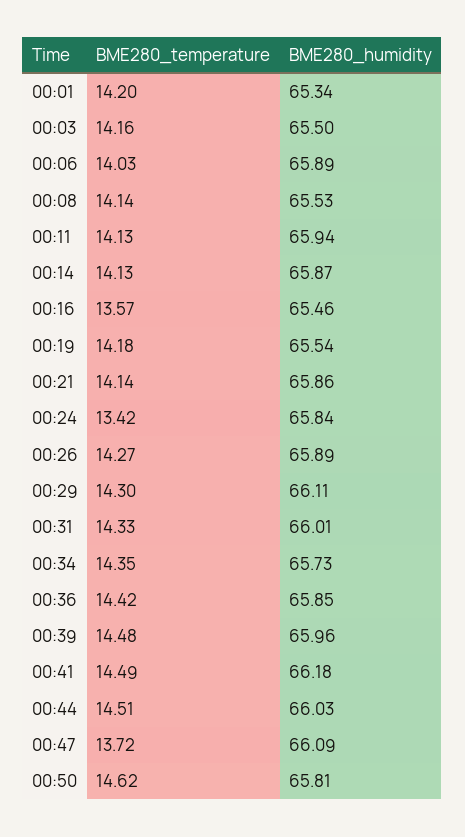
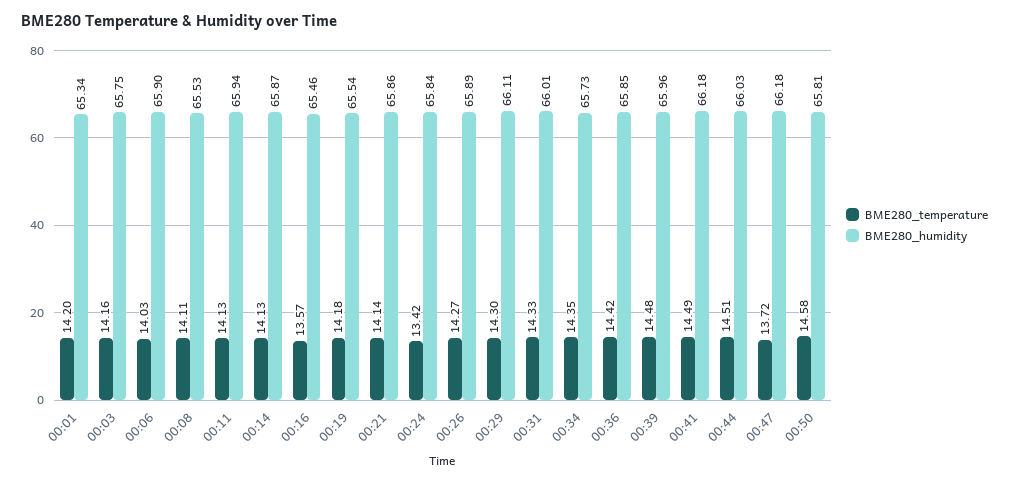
BME280_humidity, 00:03: 65.5 -> 65.75
BME280_humidity, 00:06: 65.89 -> 65.9
BME280_temperature, 00:08: 14.14 -> 14.11
BME280_humidity, 00:47: 66.09 -> 66.18
BME280_temperature, 00:50: 14.62 -> 14.58

